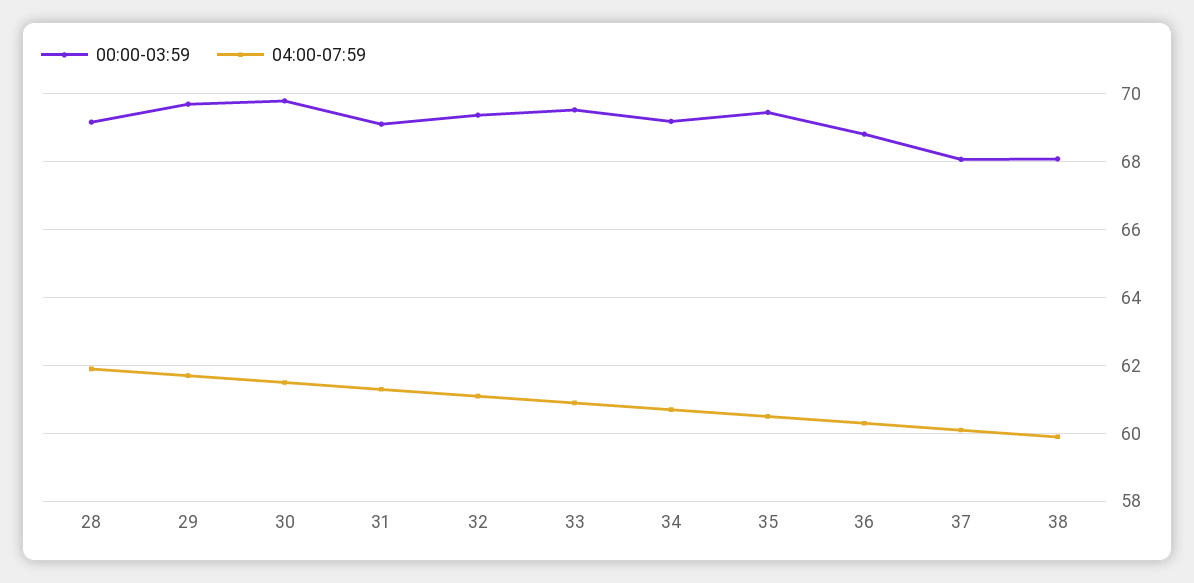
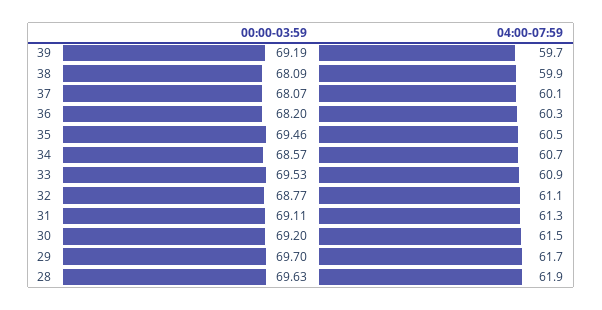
00:00-03:59, 28: 69.2 -> 69.63
00:00-03:59, 30: 69.8 -> 69.2
00:00-03:59, 32: 69.4 -> 68.77
00:00-03:59, 34: 69.2 -> 68.57
00:00-03:59, 36: 68.8 -> 68.2
00:00-03:59, 39: none -> 69.19
04:00-07:59, 39: none -> 59.7

